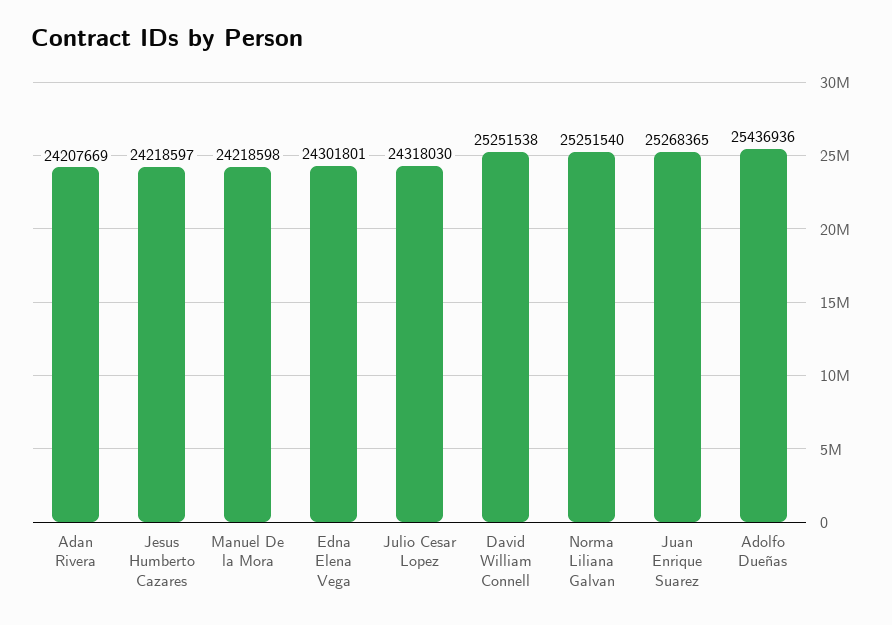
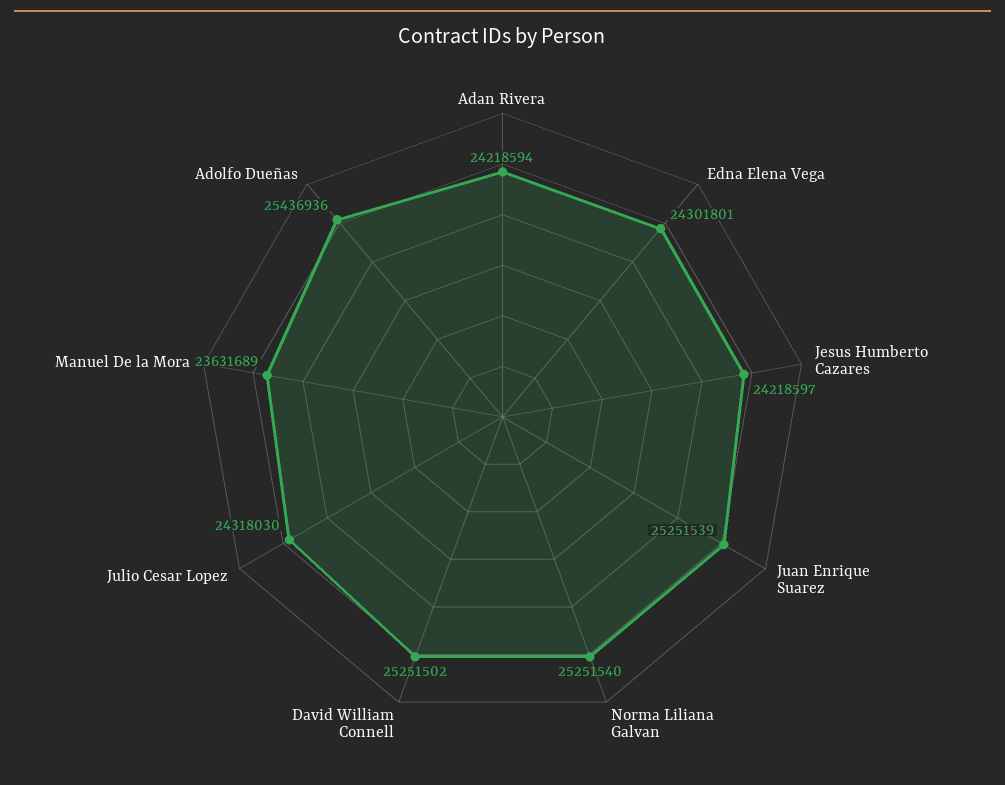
Adan Rivera: 24207669 -> 24218594
Manuel De la Mora: 24218598 -> 23631689
David William Connell: 25251538 -> 25251502
Juan Enrique Suarez: 25268365 -> 25251539

